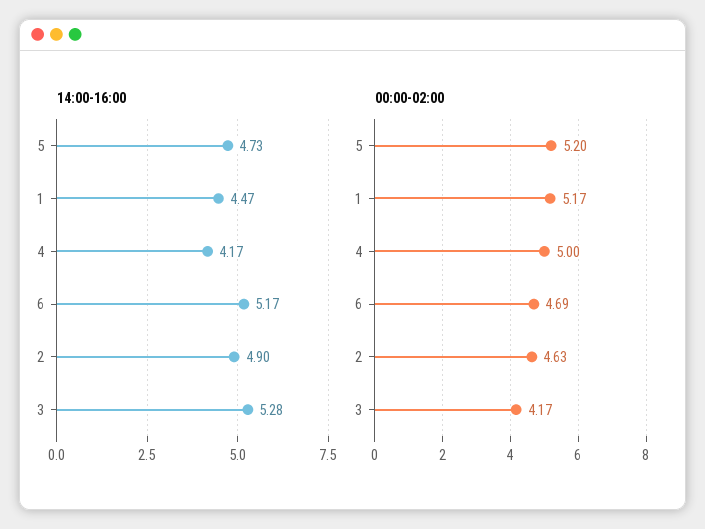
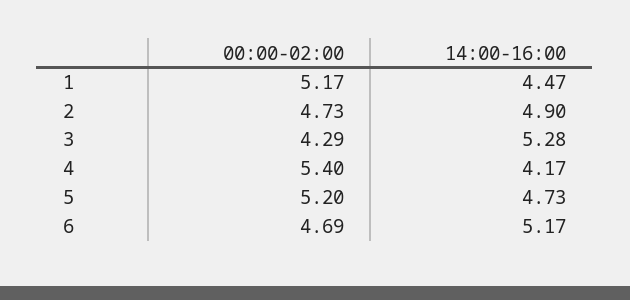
00:00-02:00, 4: 5 -> 5.4
00:00-02:00, 2: 4.63 -> 4.73
00:00-02:00, 3: 4.17 -> 4.29

